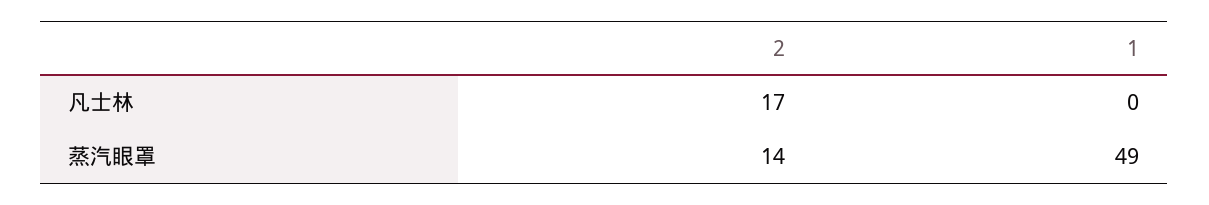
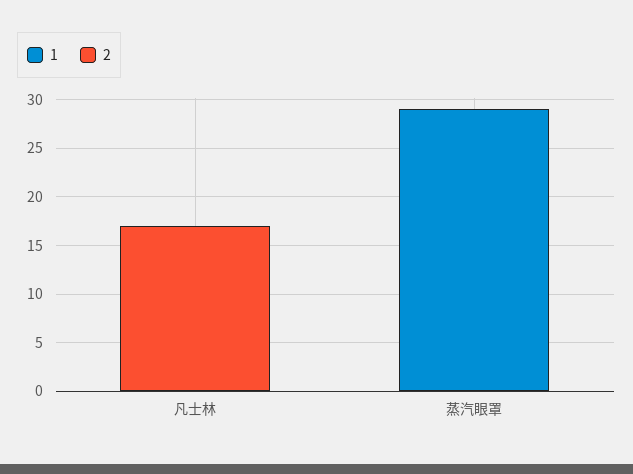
2, 蒸汽眼罩: 14 -> 0
1, 蒸汽眼罩: 49 -> 29

